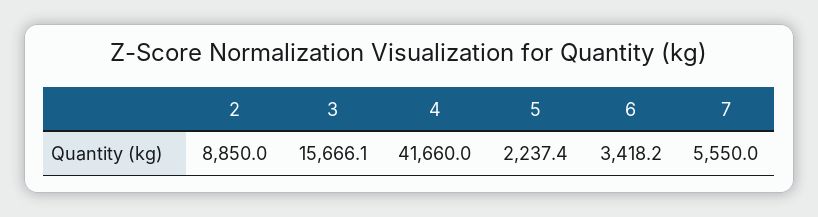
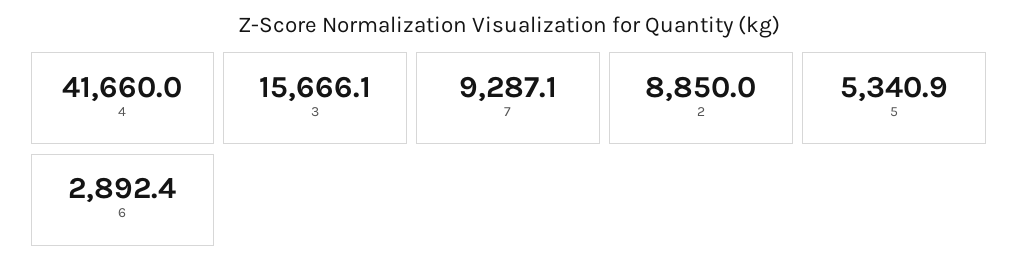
5: 2237.4 -> 5340.9
6: 3418.2 -> 2892.4
7: 5550 -> 9287.1

